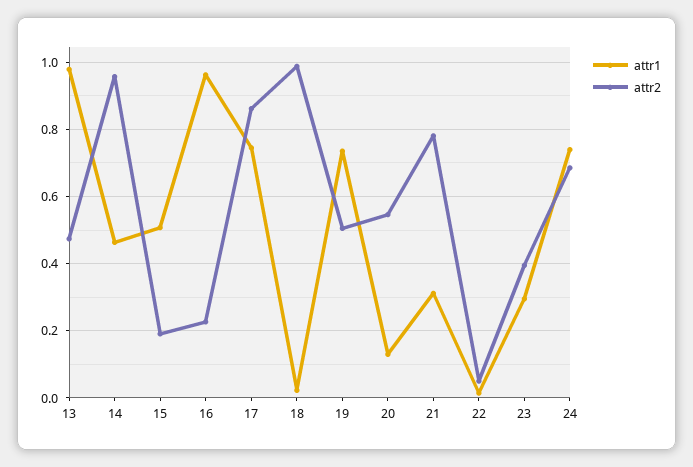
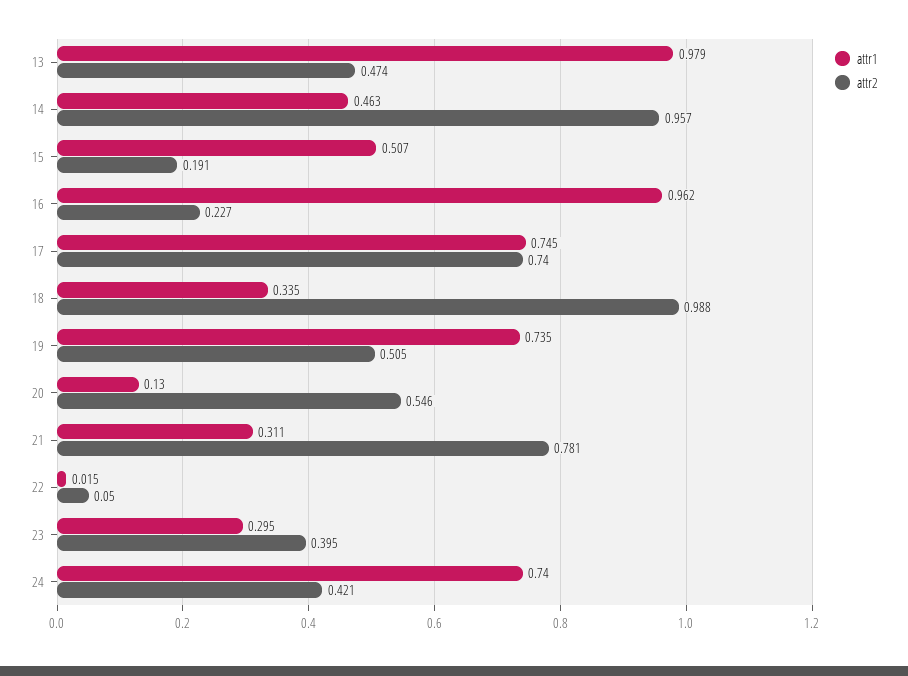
attr2, 17: 0.86 -> 0.74
attr1, 18: 0.02 -> 0.335
attr2, 24: 0.68 -> 0.421

